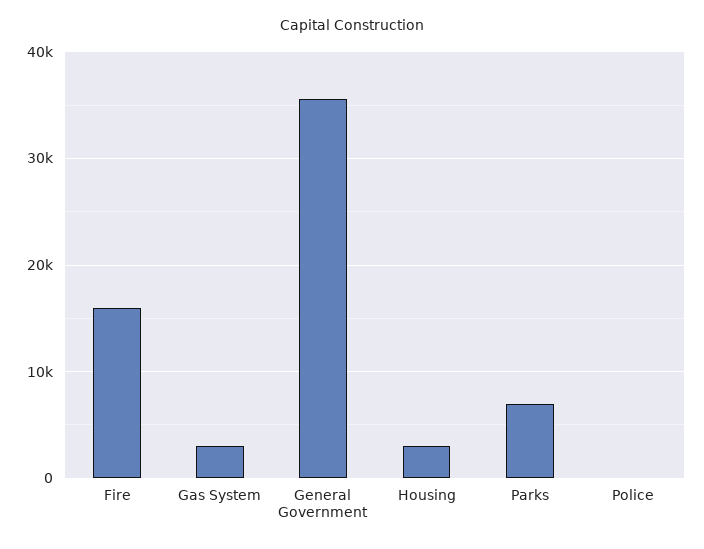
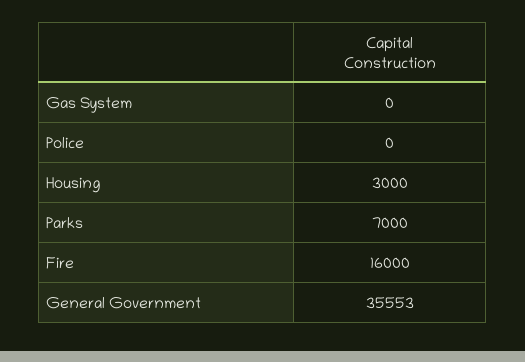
Gas System: 3000 -> 0

